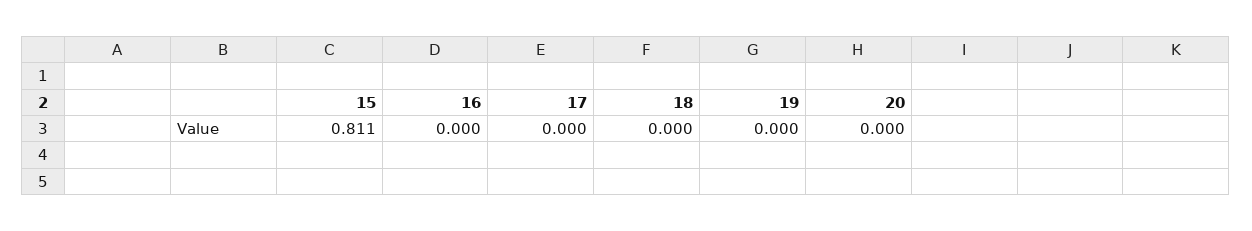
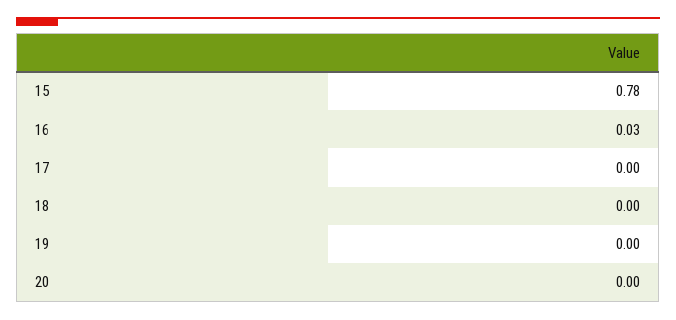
15: 0.811 -> 0.78
16: 0 -> 0.03

